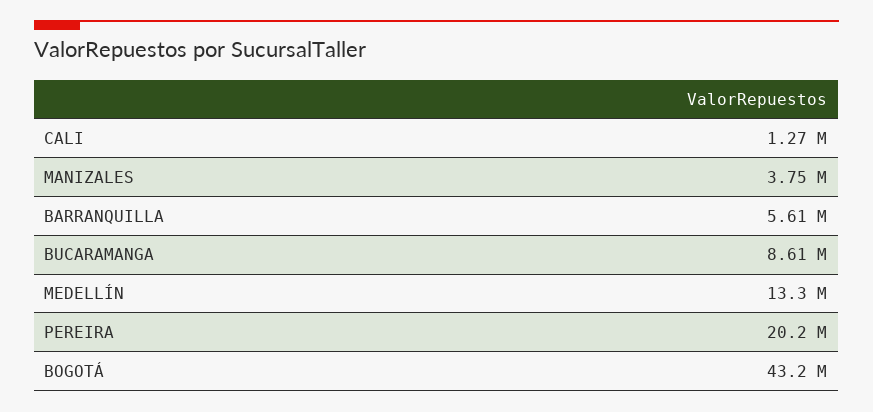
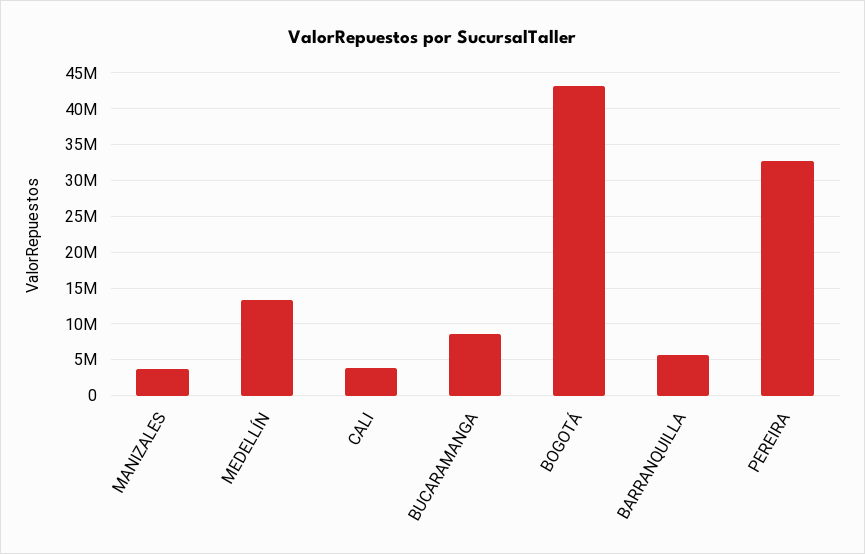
CALI: 1270000 -> 4000000
PEREIRA: 20200000 -> 33000000

